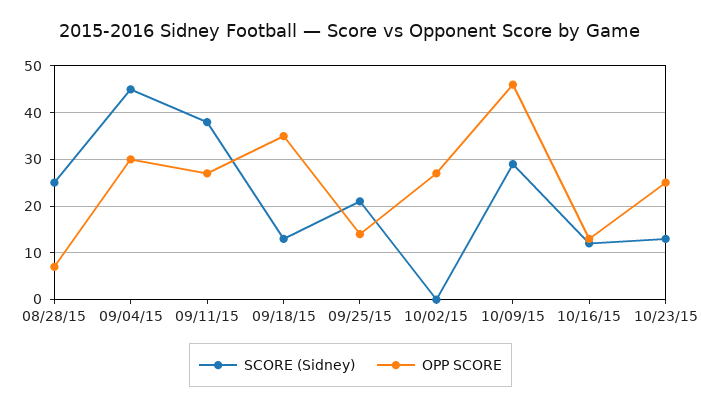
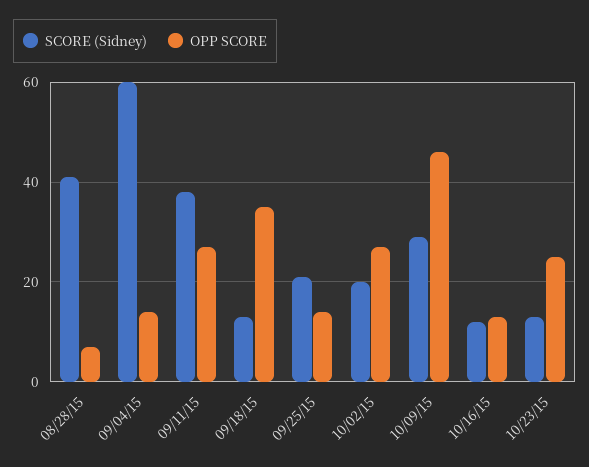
SCORE (Sidney), 08/28/15: 25 -> 40
SCORE (Sidney), 09/04/15: 45 -> 60
OPP SCORE, 09/04/15: 30 -> 15
SCORE (Sidney), 10/02/15: 0 -> 20

